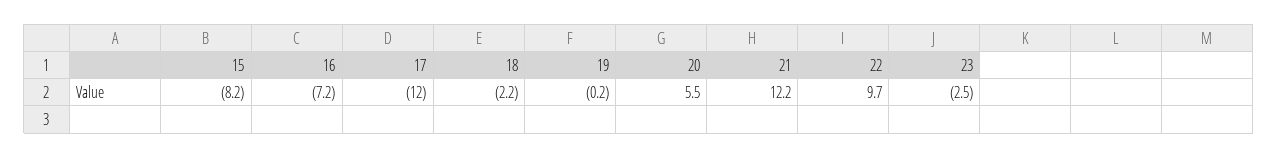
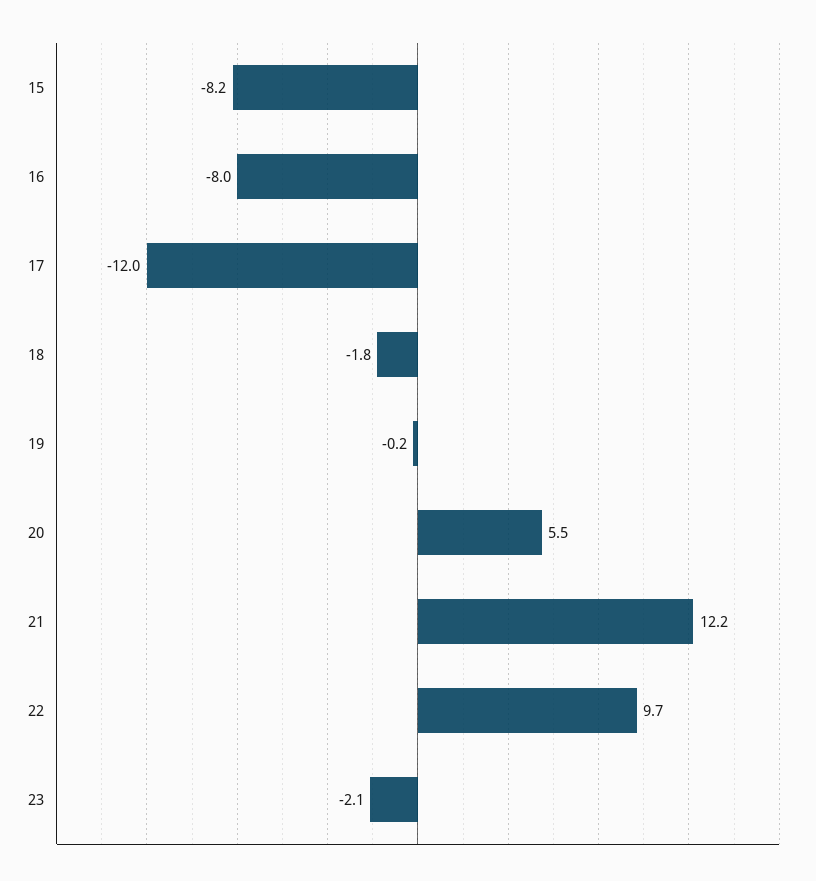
16: -7.2 -> -8
18: -2.2 -> -1.8
23: -2.5 -> -2.1

